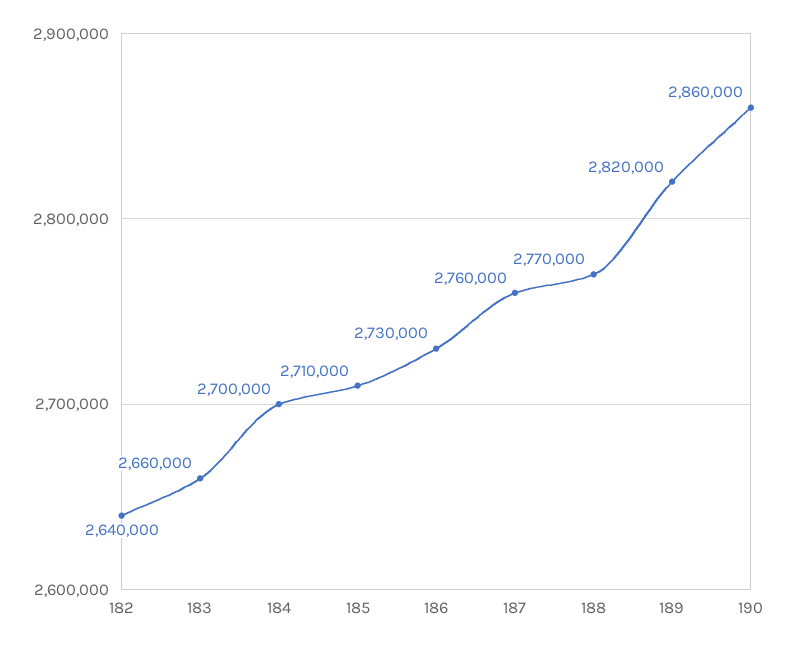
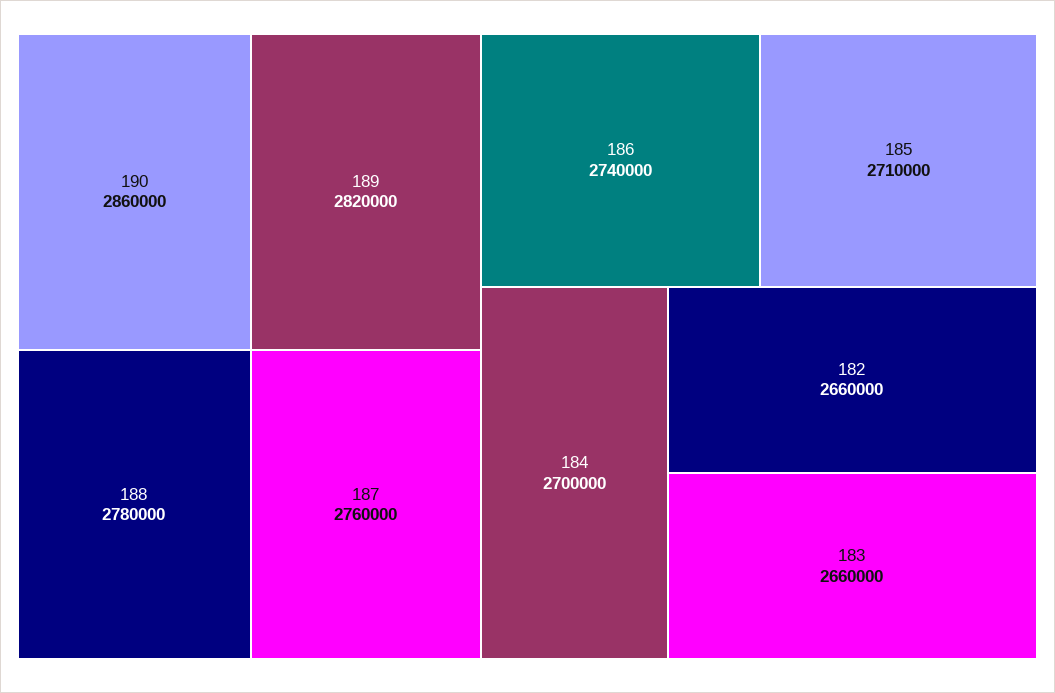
182: 2640000 -> 2660000
186: 2730000 -> 2740000
188: 2770000 -> 2780000

